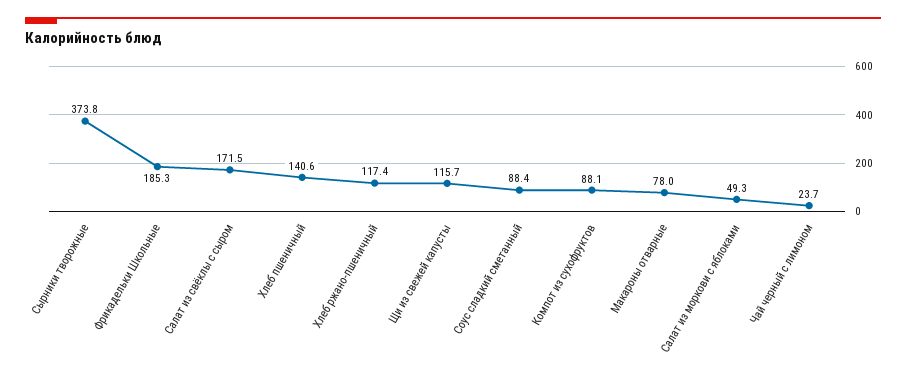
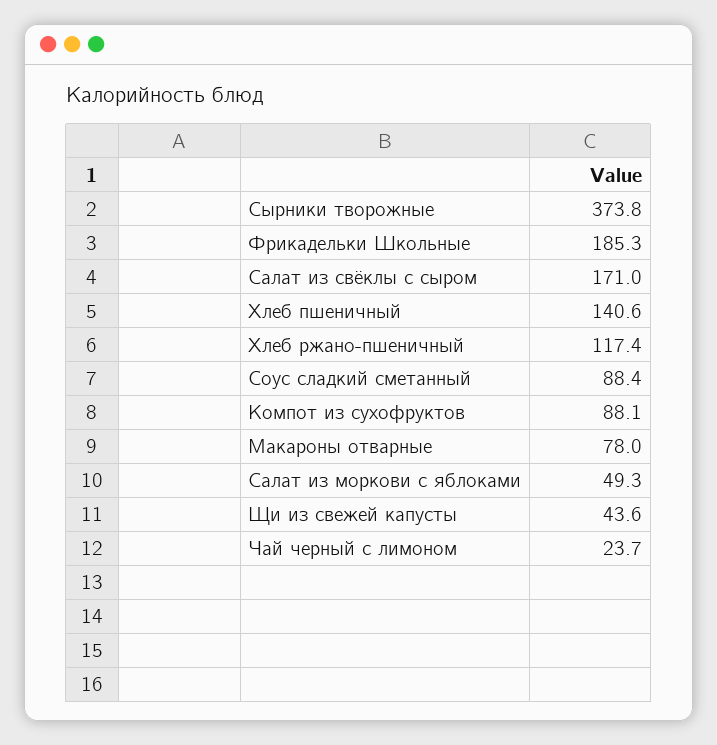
Салат из свёклы с сыром: 171.5 -> 171
Щи из свежей капусты: 115.7 -> 43.6

